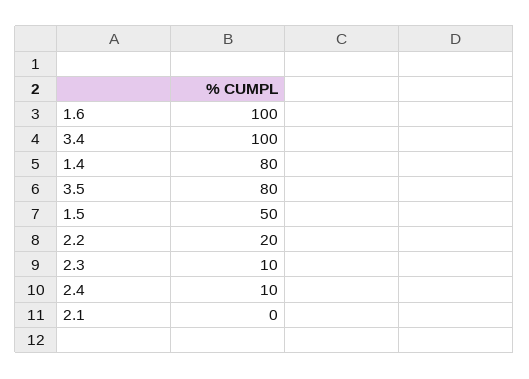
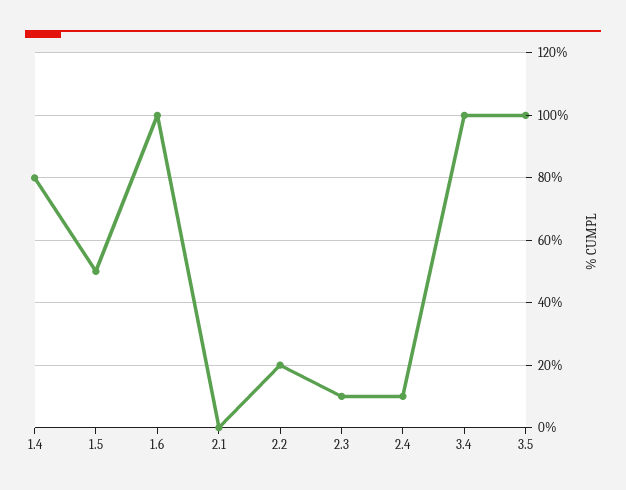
3.5: 80 -> 100

